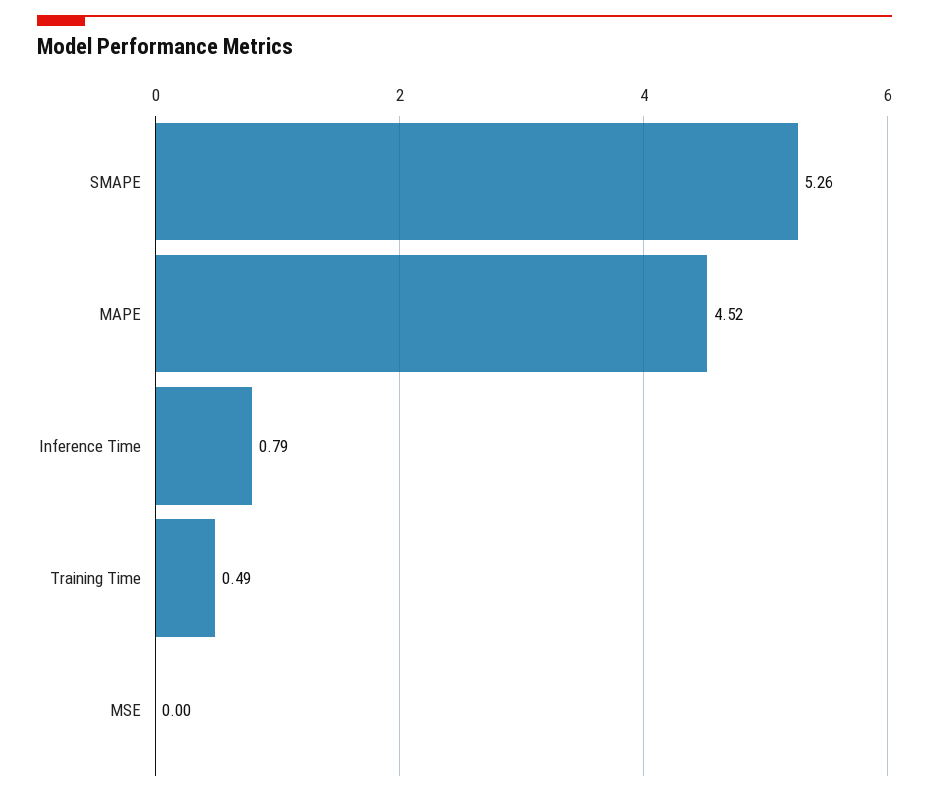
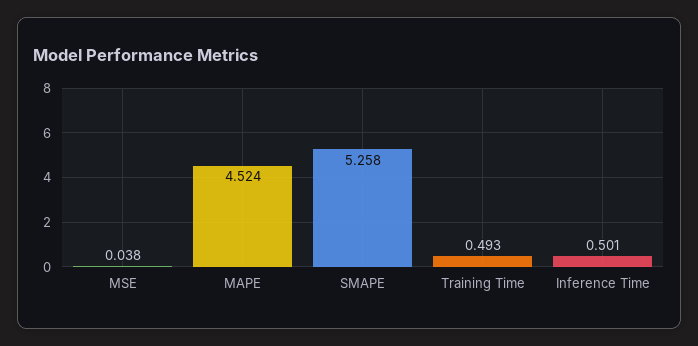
Inference Time: 0.79 -> 0.501
MSE: 0 -> 0.038

